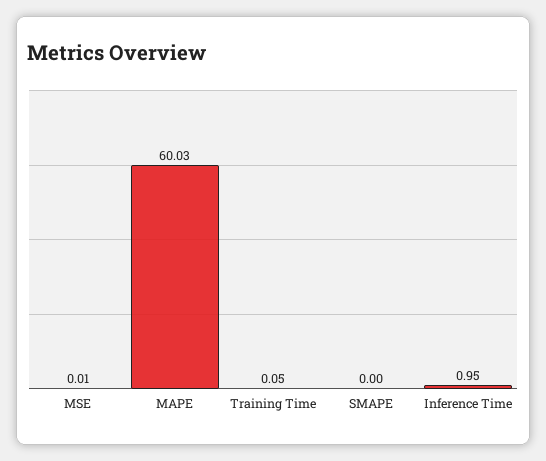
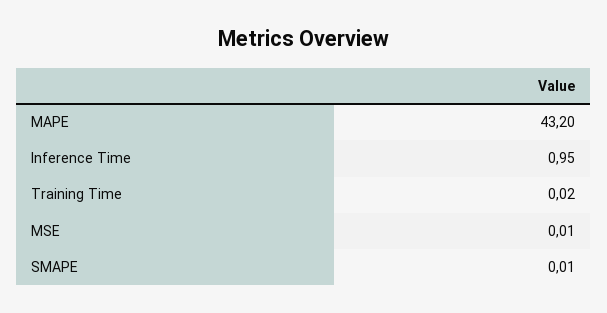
MAPE: 60.03 -> 43.2
Training Time: 0.05 -> 0.02
SMAPE: 0 -> 0.01

